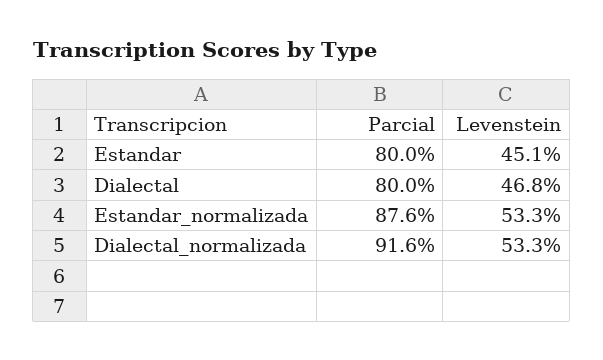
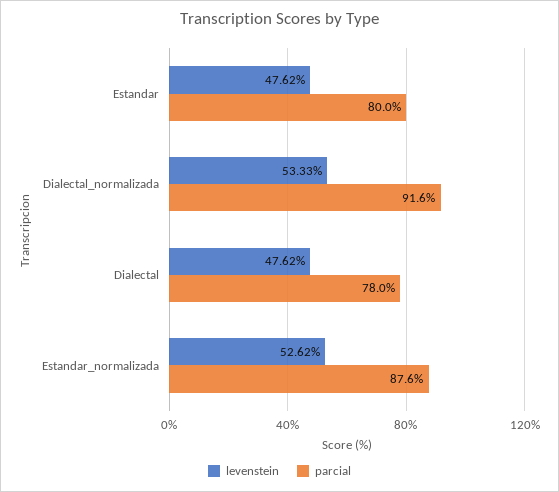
Levenstein, Estandar: 45.1 -> 47.62
Parcial, Dialectal: 80 -> 78
Levenstein, Dialectal: 46.8 -> 47.62
Levenstein, Estandar_normalizada: 53.3 -> 52.62

